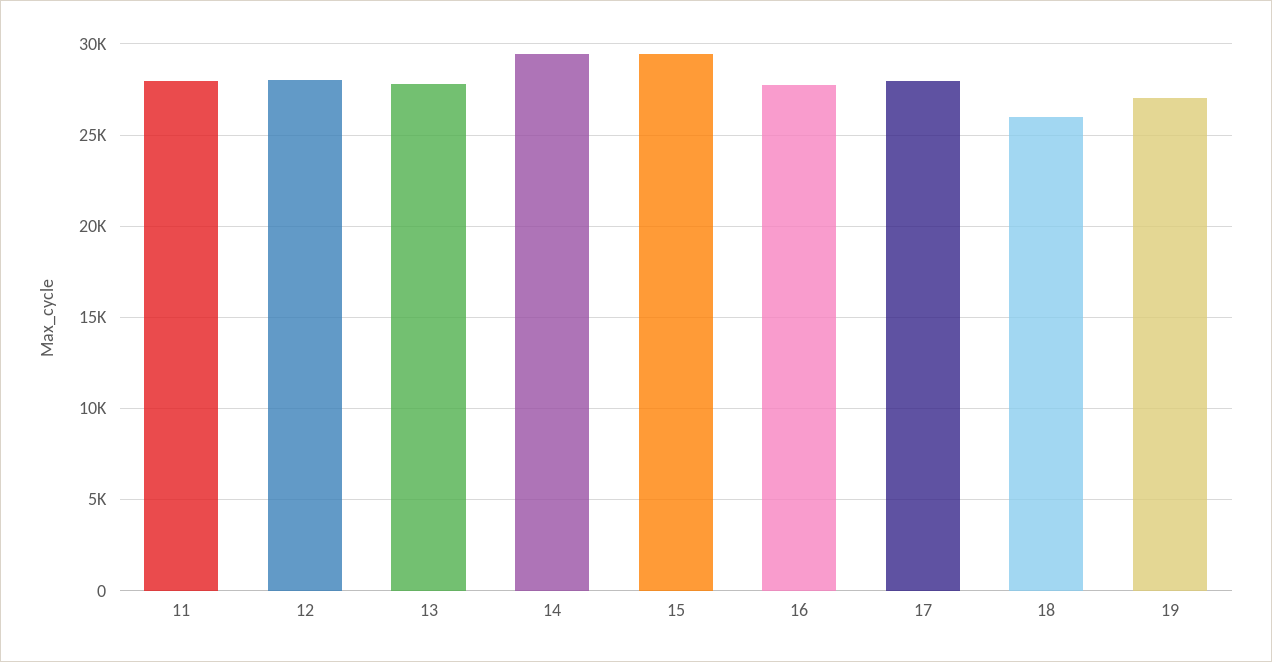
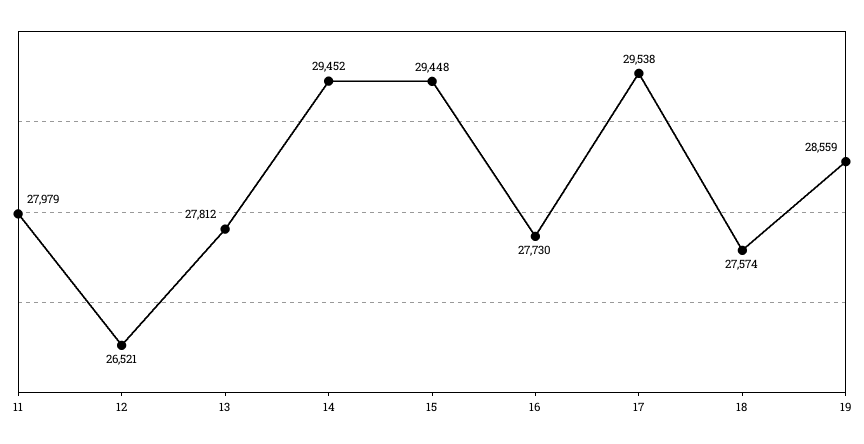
12: 28000 -> 26521
17: 28000 -> 29538
18: 26000 -> 27574
19: 27000 -> 28559

